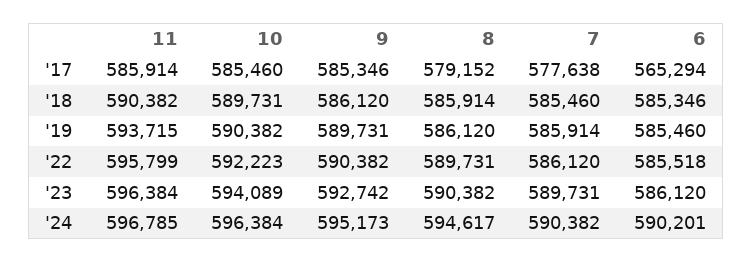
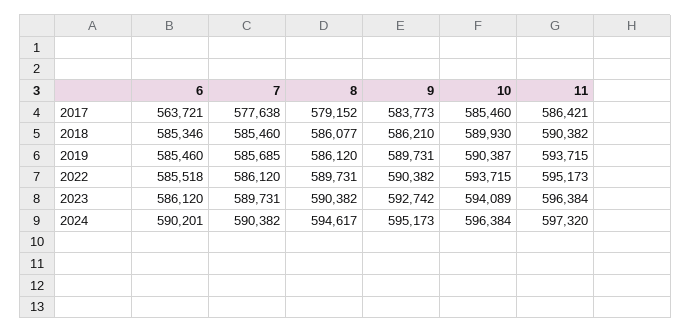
11, '17: 585914 -> 586421
9, '17: 585346 -> 583773
6, '17: 565294 -> 563721
10, '18: 589731 -> 589930
9, '18: 586120 -> 586210
8, '18: 585914 -> 586077
10, '19: 590382 -> 590387
7, '19: 585914 -> 585685
11, '22: 595799 -> 595173
10, '22: 592223 -> 593715
11, '24: 596785 -> 597320

